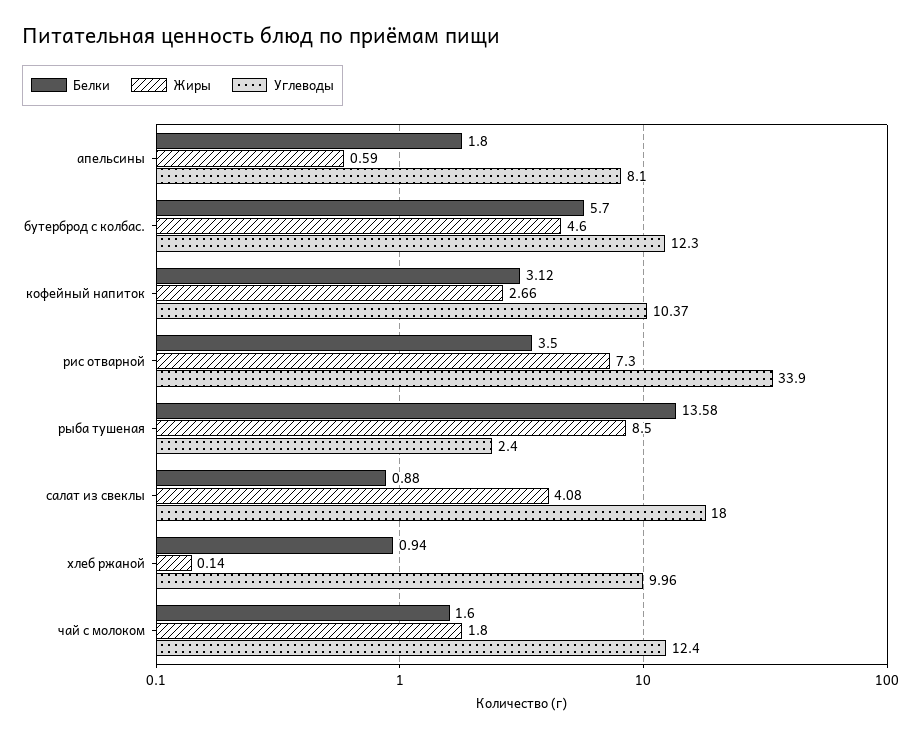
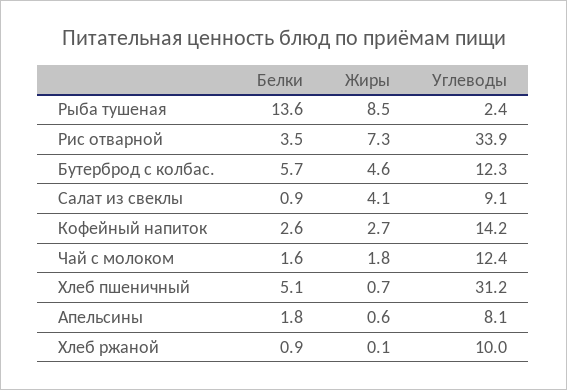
Белки, кофейный напиток: 3.12 -> 2.6
Углеводы, кофейный напиток: 10.37 -> 14.2
Углеводы, салат из свеклы: 18 -> 9.1
Белки, Хлеб пшеничный: none -> 5.1
Жиры, Хлеб пшеничный: none -> 0.7
Углеводы, Хлеб пшеничный: none -> 31.2

